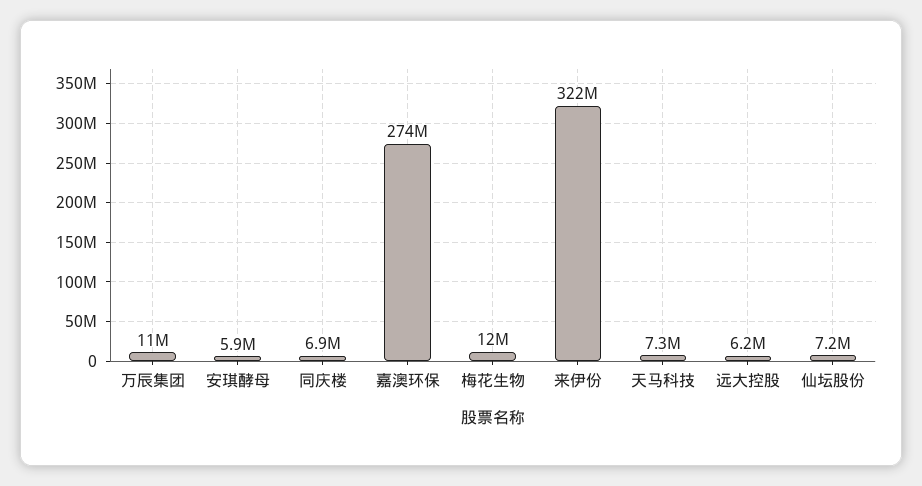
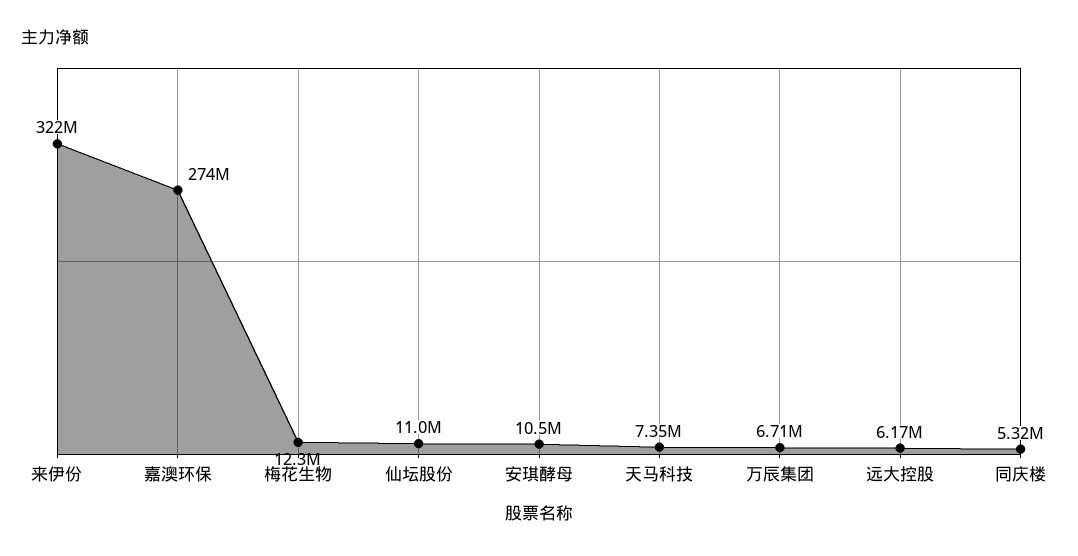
万辰集团: 11000000 -> 6710000
安琪酵母: 5900000 -> 10500000
同庆楼: 6900000 -> 5320000
仙坛股份: 7200000 -> 11000000

